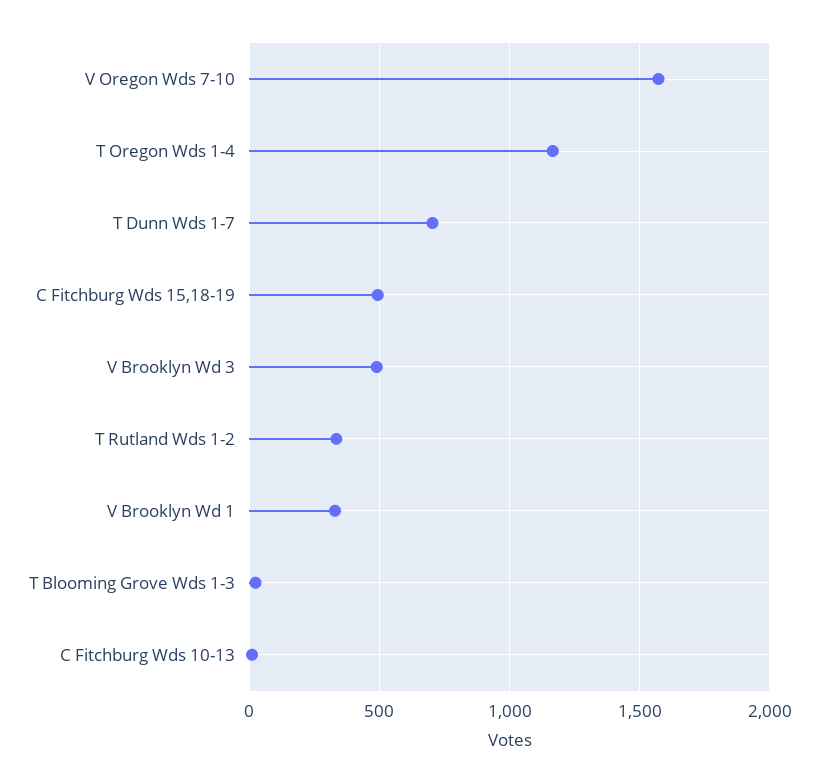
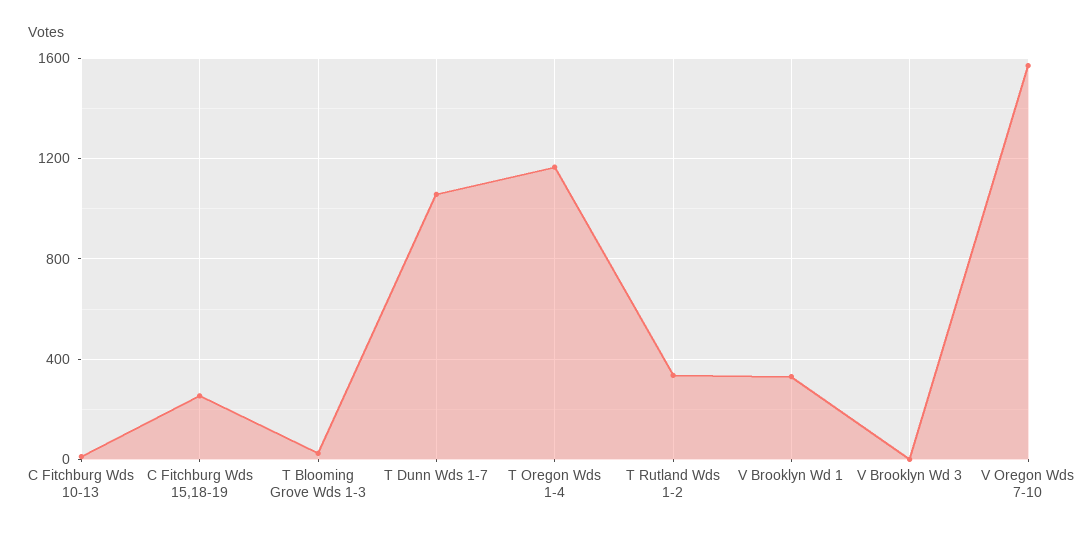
T Dunn Wds 1-7: 700 -> 1050
C Fitchburg Wds 15,18-19: 500 -> 250
V Brooklyn Wd 3: 500 -> 0

